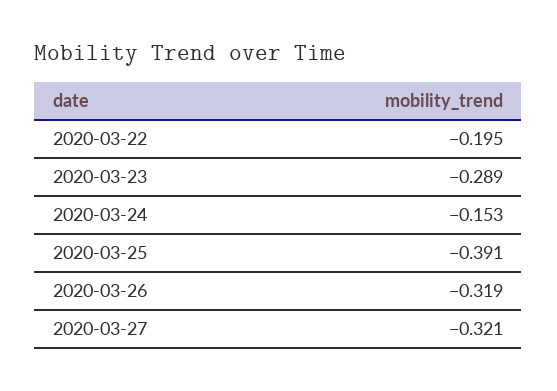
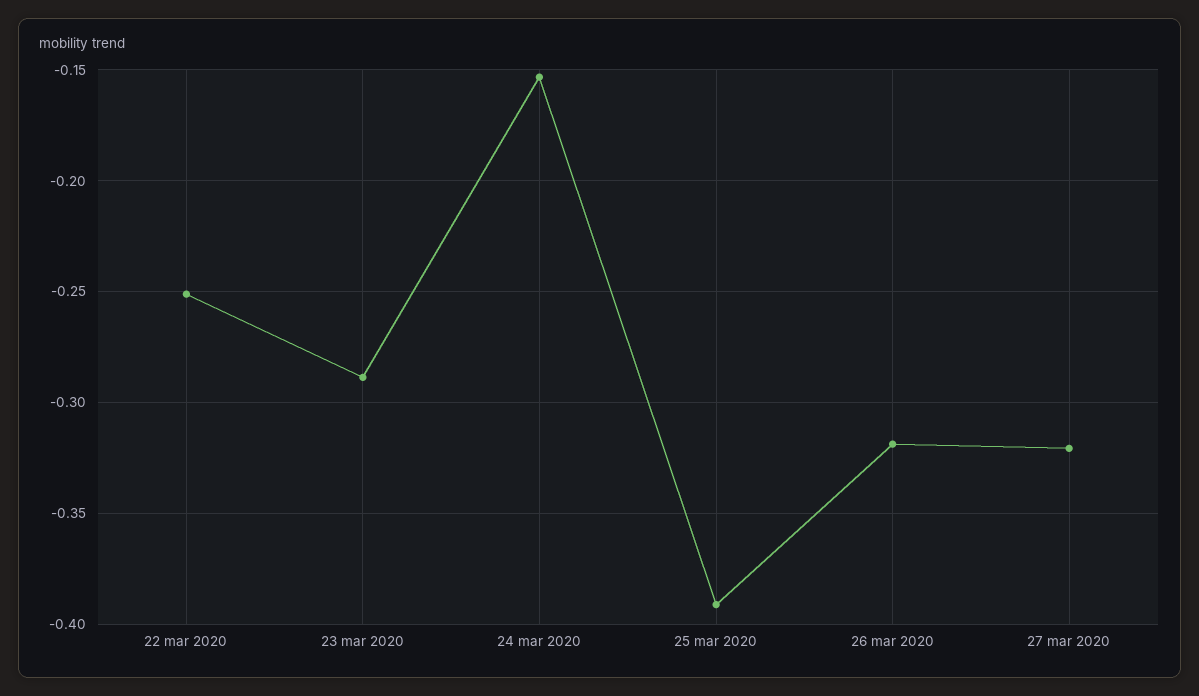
2020-03-22: -0.195 -> -0.25

